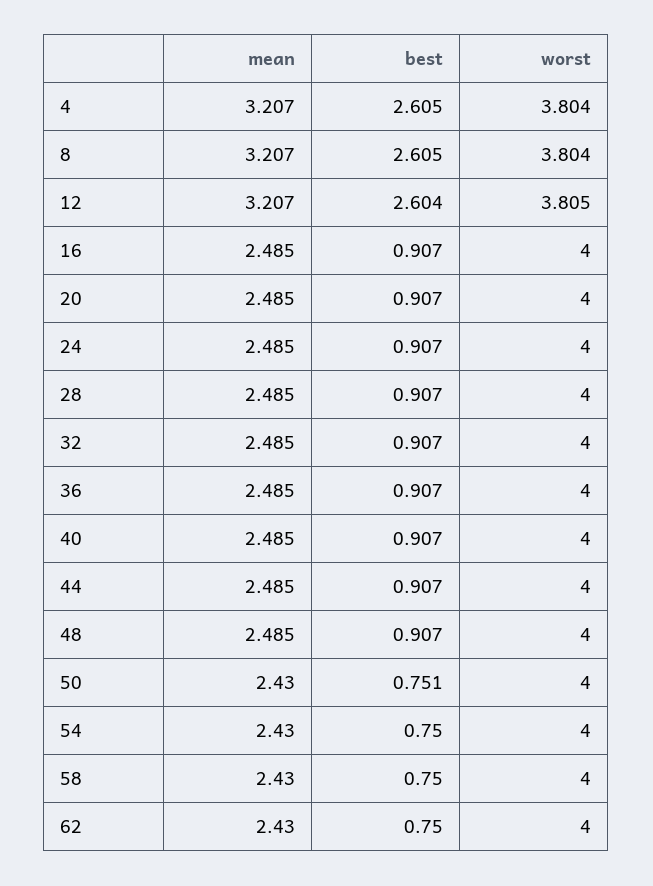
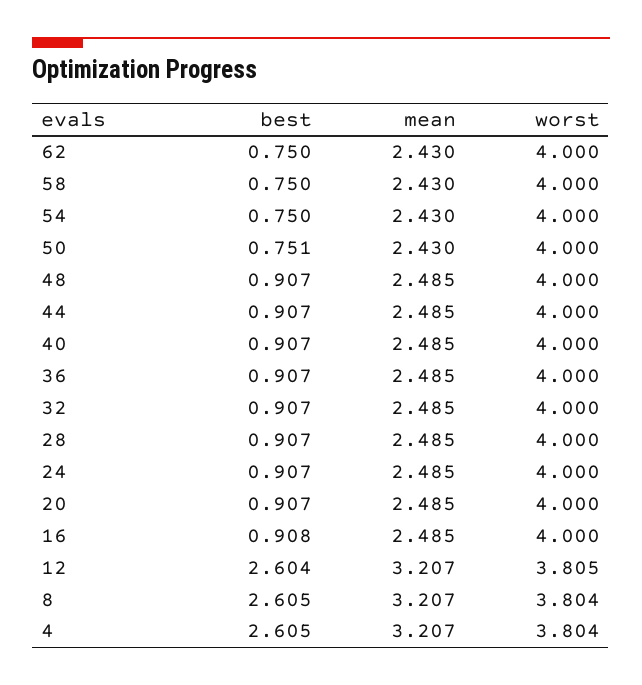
best, 16: 0.907 -> 0.908

